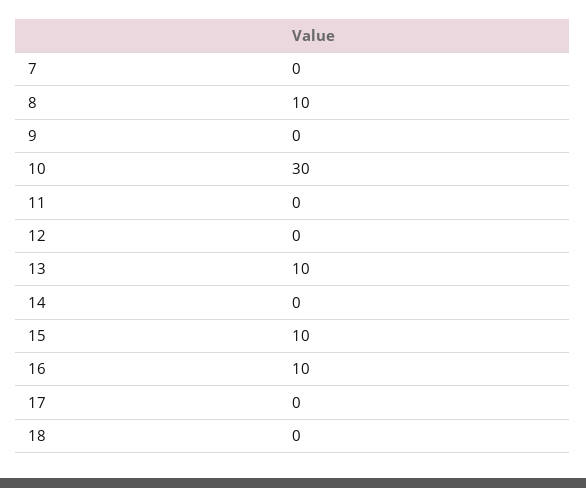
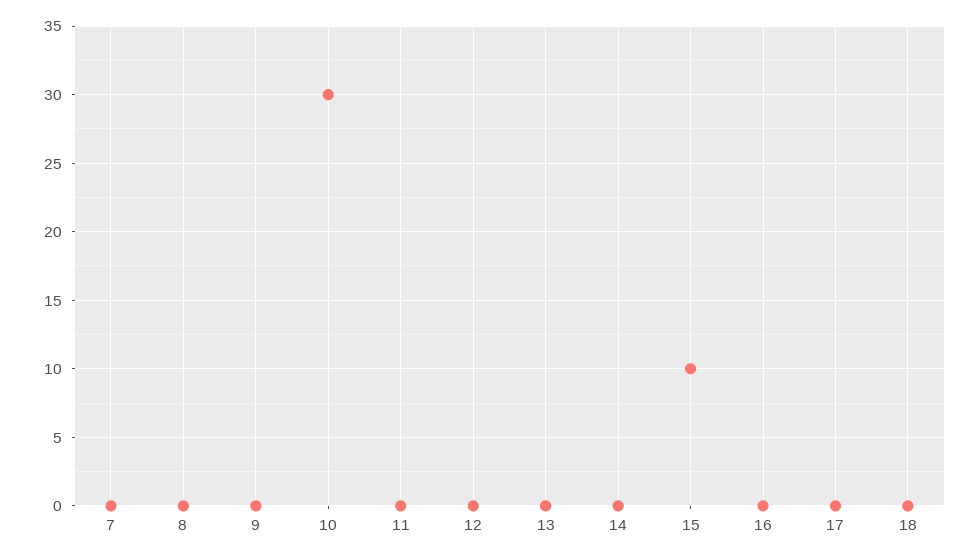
8: 10 -> 0
13: 10 -> 0
16: 10 -> 0

